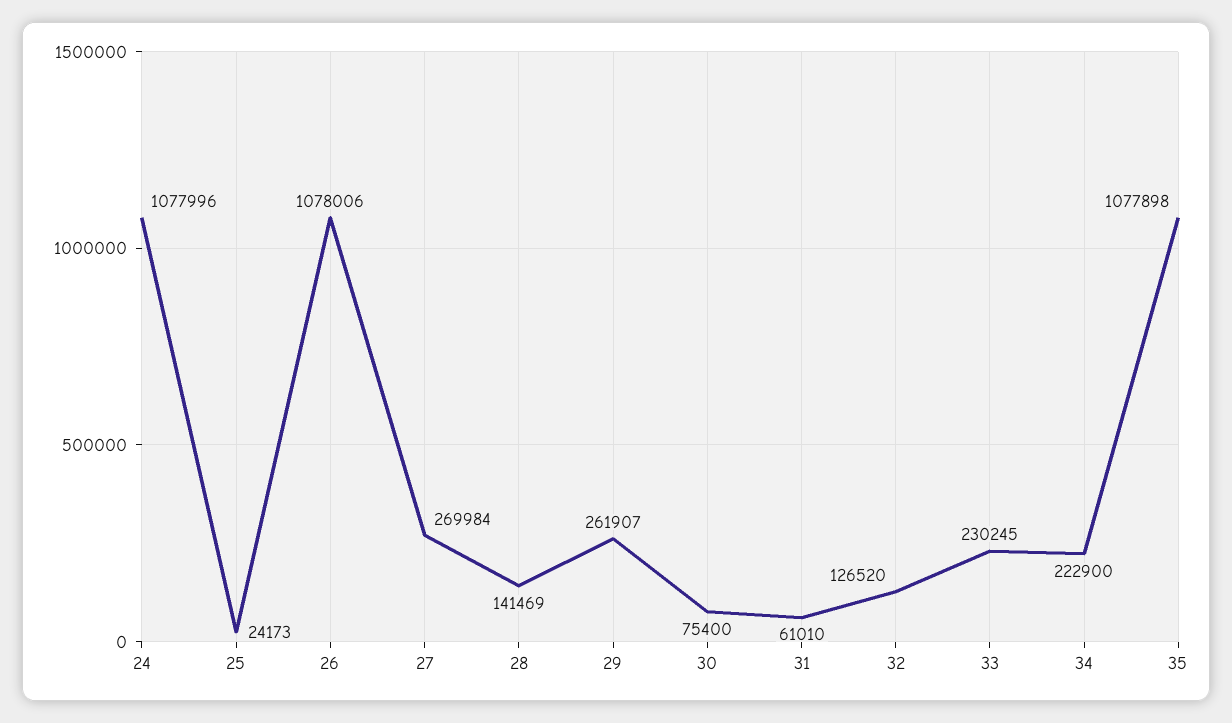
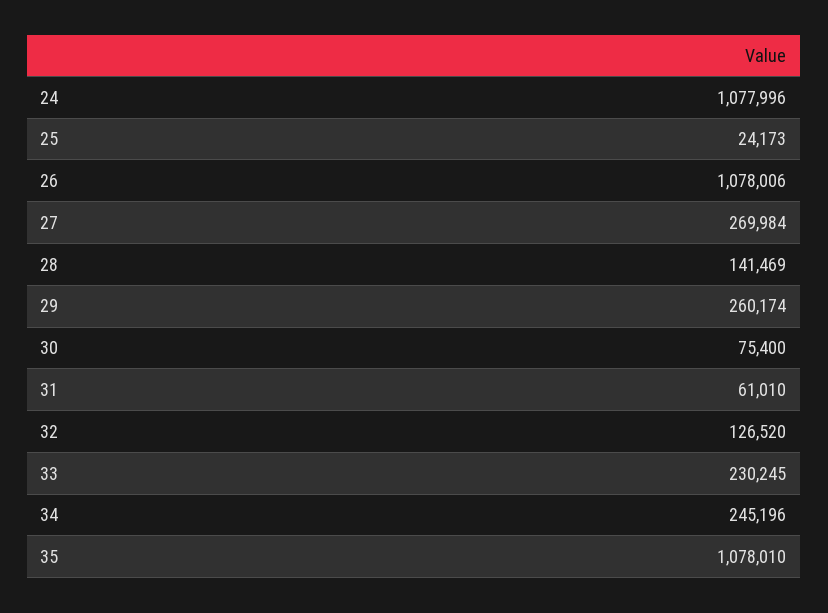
29: 261907 -> 260174
34: 222900 -> 245196
35: 1077898 -> 1078010

